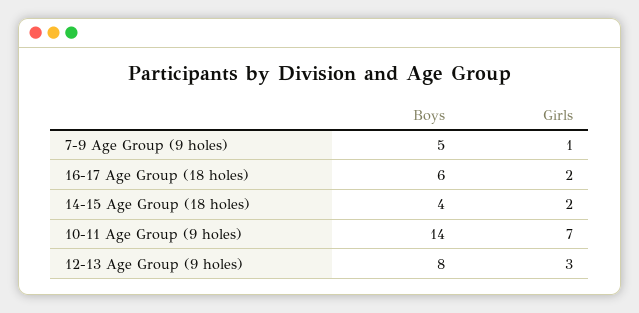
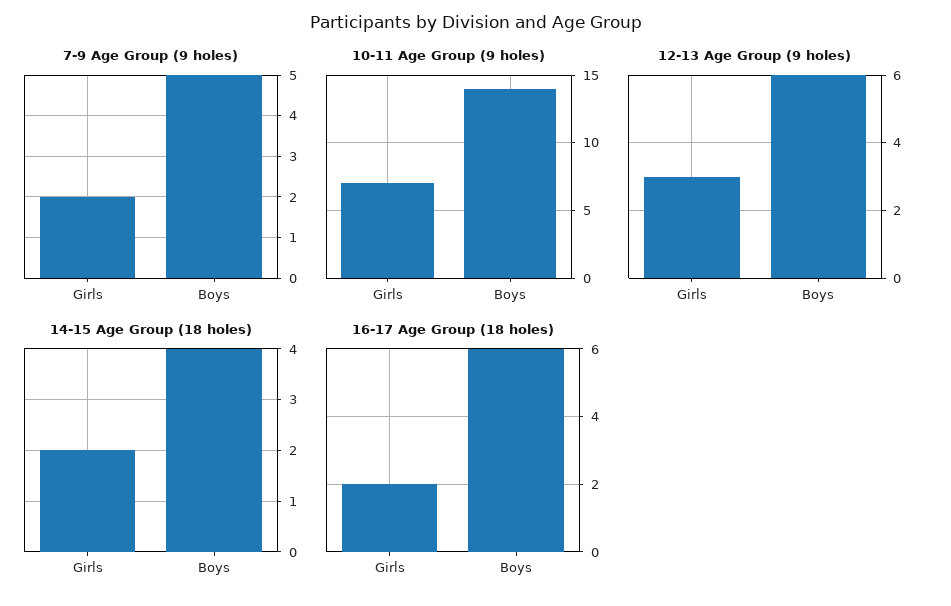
7-9 Age Group (9 holes), Girls: 1 -> 2
12-13 Age Group (9 holes), Boys: 8 -> 6

